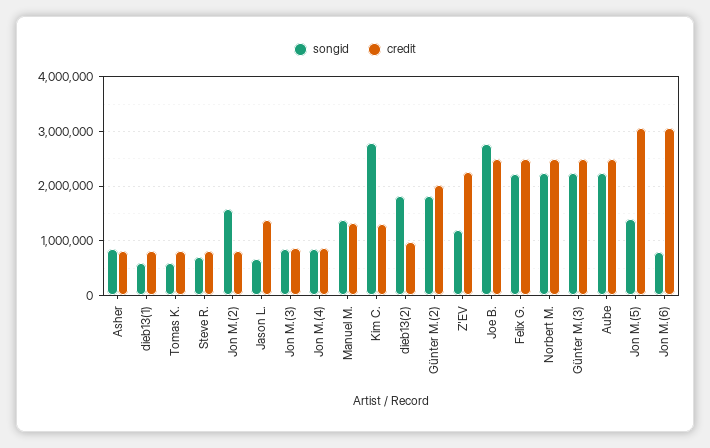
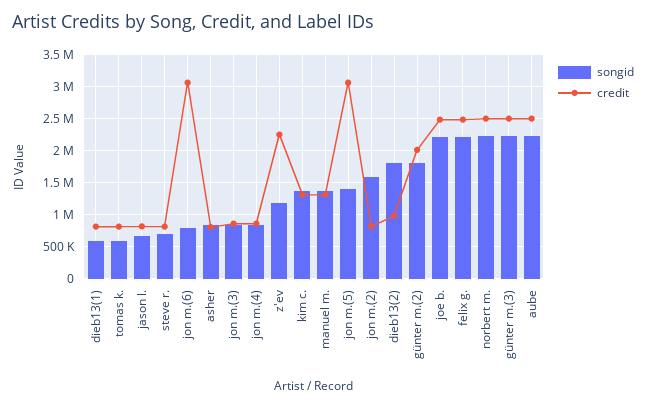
credit, Jason L.: 1400000 -> 800000
songid, Kim C.: 2800000 -> 1400000
songid, Joe B.: 2800000 -> 2200000

